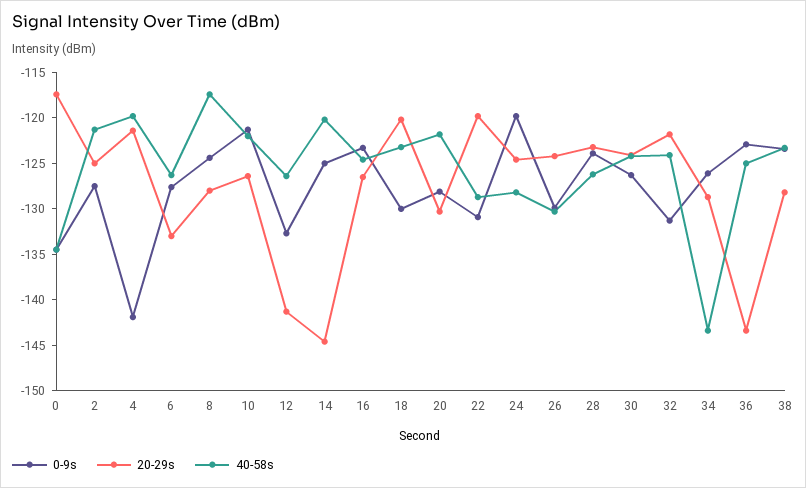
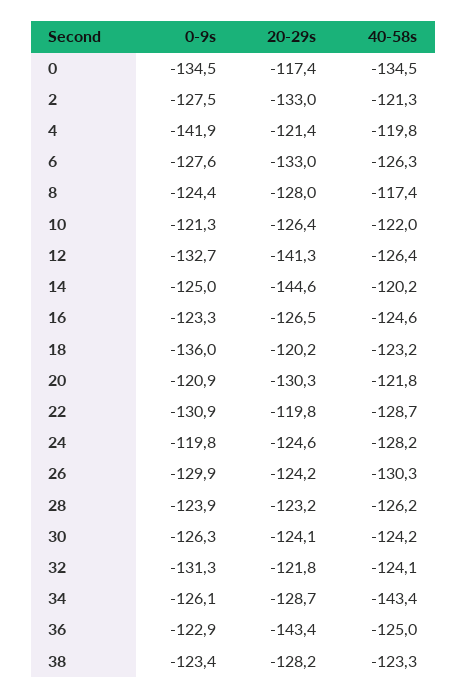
20-29s, 2: -125 -> -133
0-9s, 18: -130 -> -136
0-9s, 20: -128 -> -120.9

